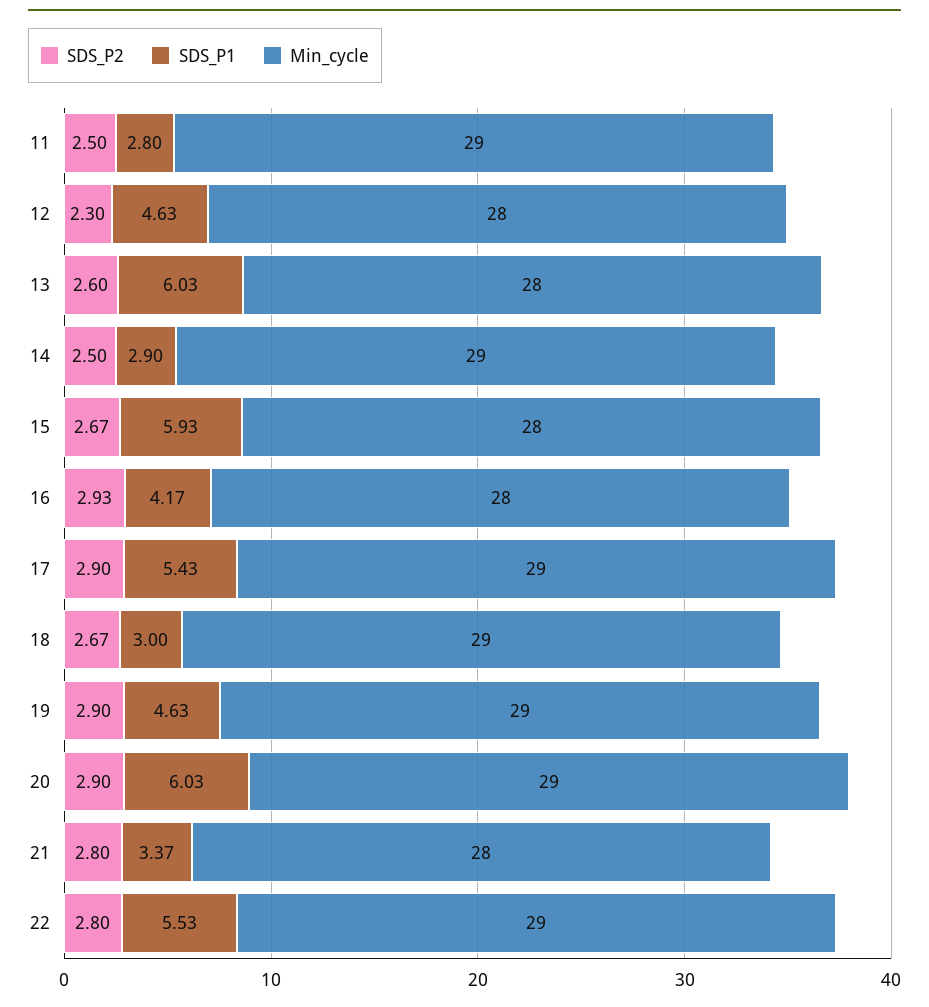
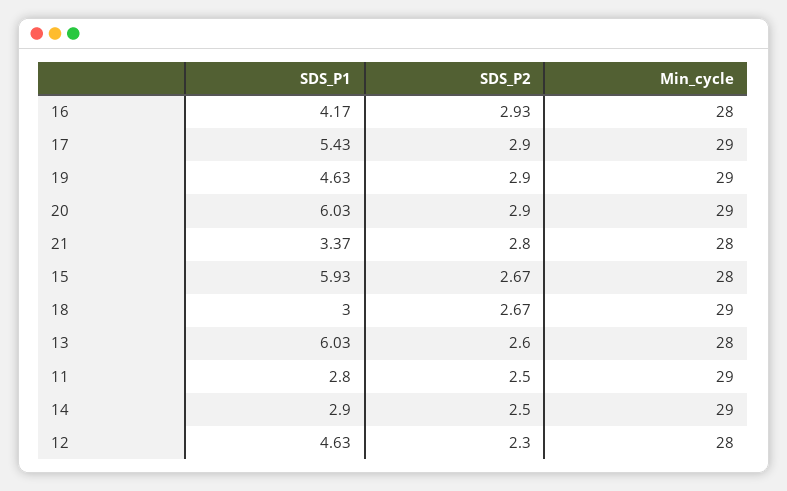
SDS_P2, 22: 2.8 -> none
SDS_P1, 22: 5.53 -> none
Min_cycle, 22: 29 -> none

